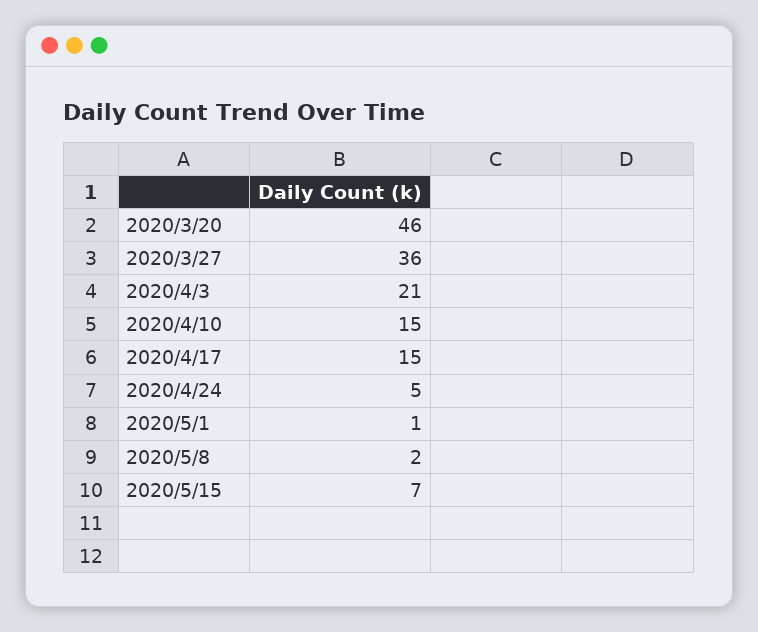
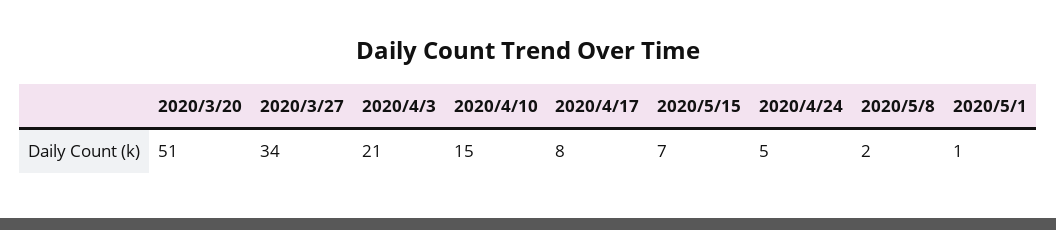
2020/3/20: 46 -> 51
2020/3/27: 36 -> 34
2020/4/17: 15 -> 8

